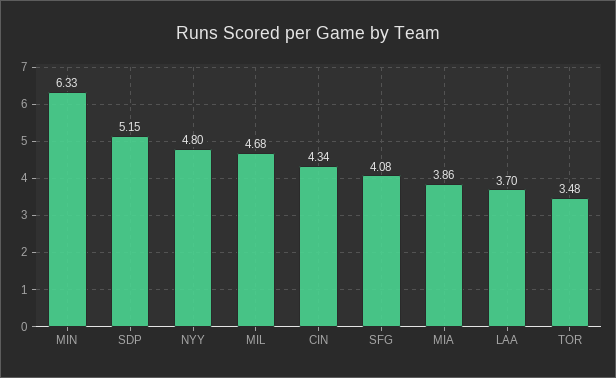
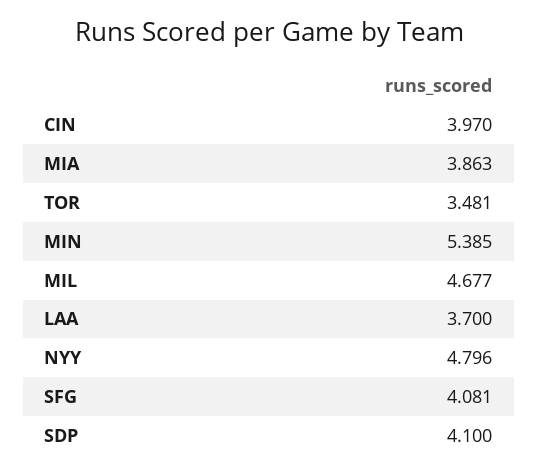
MIN: 6.33 -> 5.385
SDP: 5.15 -> 4.1
CIN: 4.34 -> 3.97

